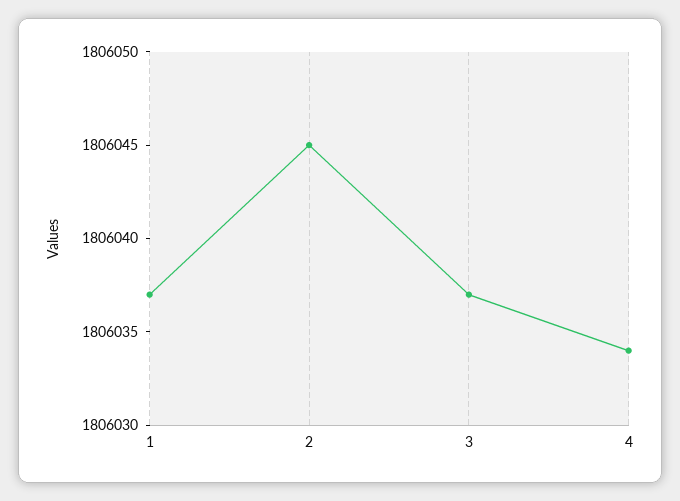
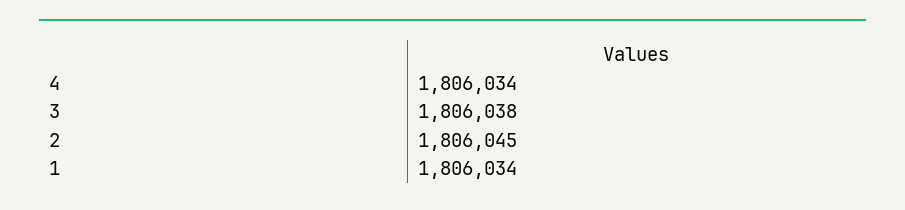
1: 1806037 -> 1806034
3: 1806037 -> 1806038

